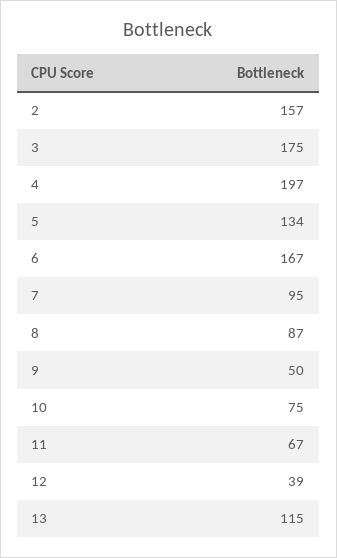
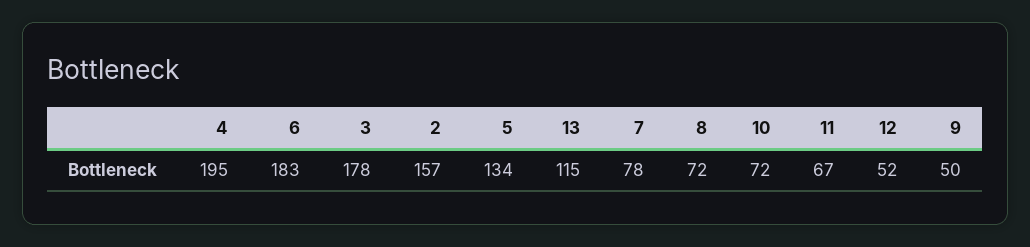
3: 175 -> 178
4: 197 -> 195
6: 167 -> 183
7: 95 -> 78
8: 87 -> 72
10: 75 -> 72
12: 39 -> 52

